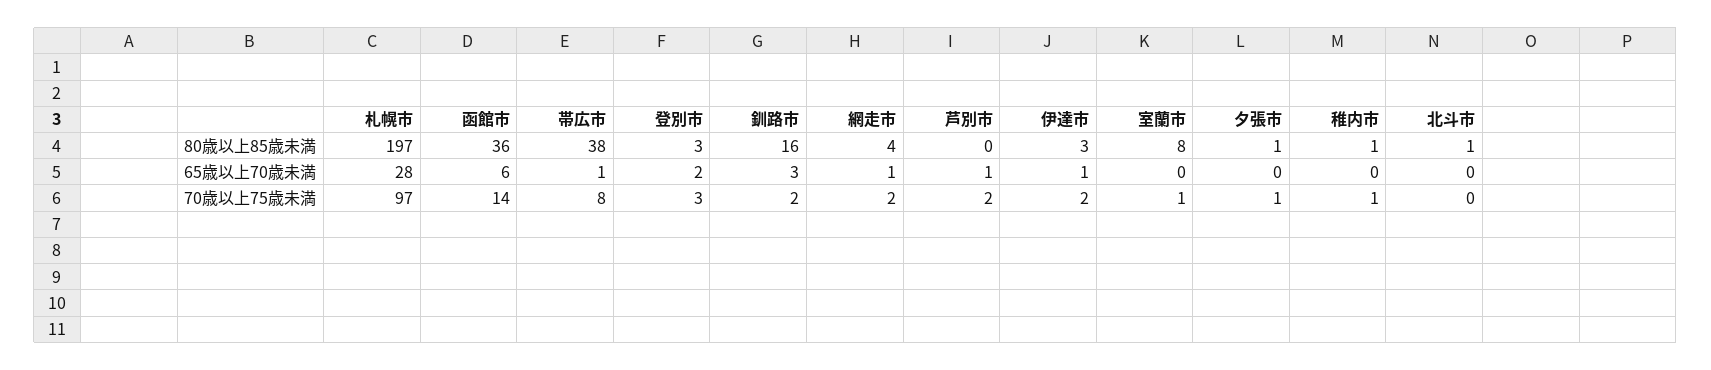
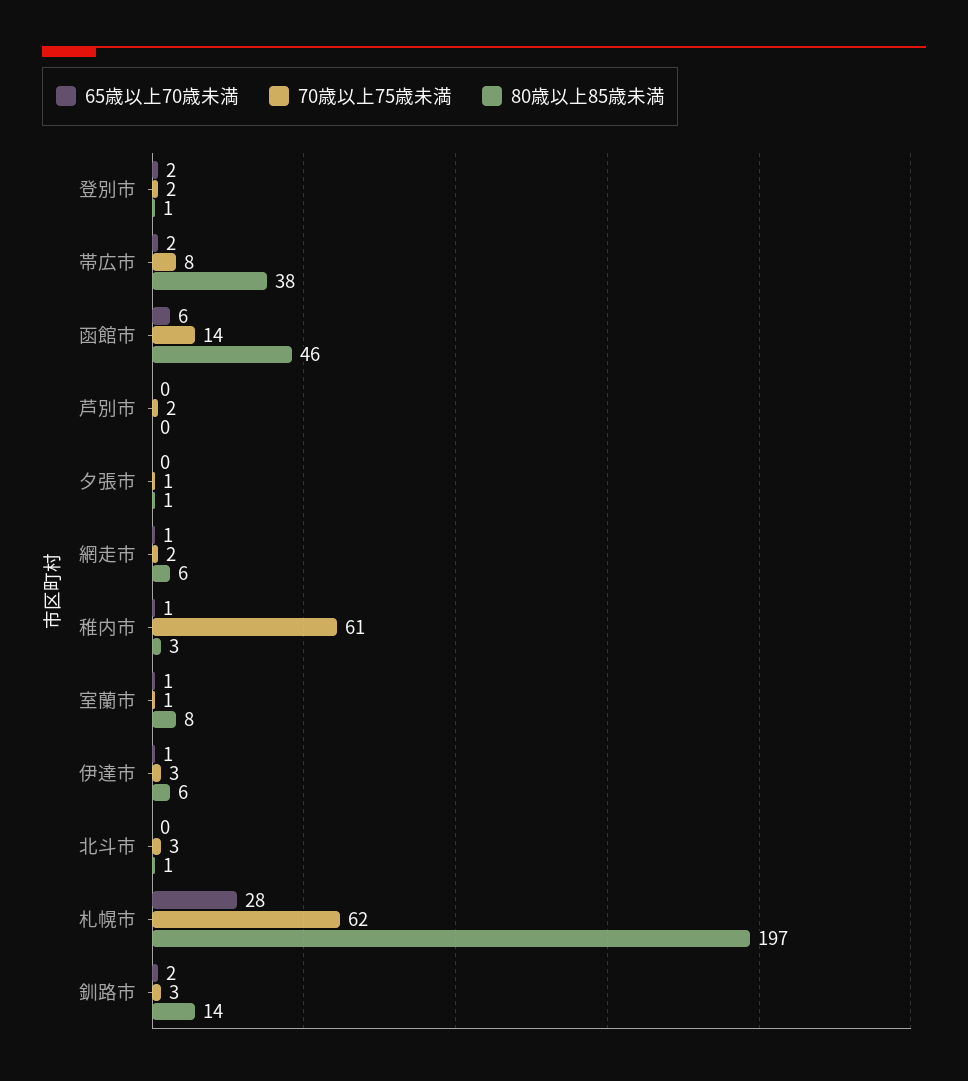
80歳以上85歳未満, 函館市: 36 -> 46
80歳以上85歳未満, 登別市: 3 -> 1
80歳以上85歳未満, 釧路市: 16 -> 14
80歳以上85歳未満, 網走市: 4 -> 6
80歳以上85歳未満, 伊達市: 3 -> 6
80歳以上85歳未満, 稚内市: 1 -> 3
65歳以上70歳未満, 帯広市: 1 -> 2
65歳以上70歳未満, 釧路市: 3 -> 2
65歳以上70歳未満, 芦別市: 1 -> 0
65歳以上70歳未満, 室蘭市: 0 -> 1
65歳以上70歳未満, 稚内市: 0 -> 1
70歳以上75歳未満, 札幌市: 97 -> 62
70歳以上75歳未満, 登別市: 3 -> 2
70歳以上75歳未満, 釧路市: 2 -> 3
70歳以上75歳未満, 伊達市: 2 -> 3
70歳以上75歳未満, 稚内市: 1 -> 61
70歳以上75歳未満, 北斗市: 0 -> 3

